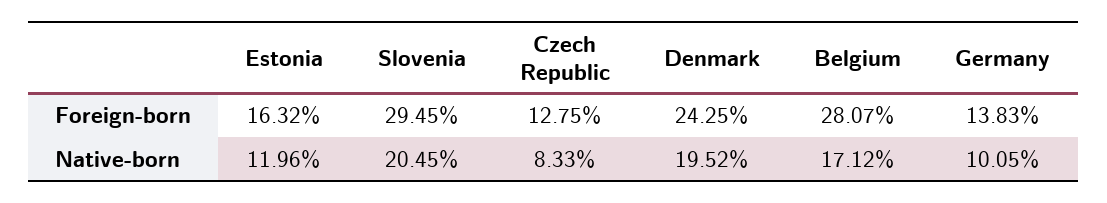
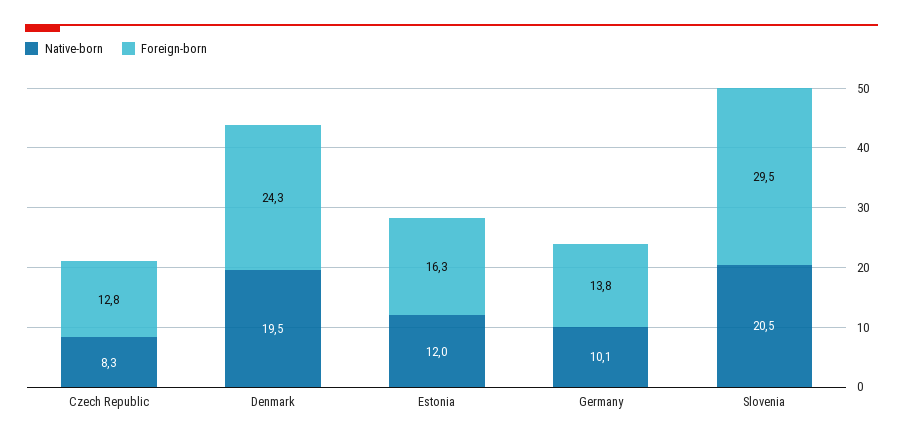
Foreign-born, Belgium: 28.07 -> none
Native-born, Belgium: 17.12 -> none

